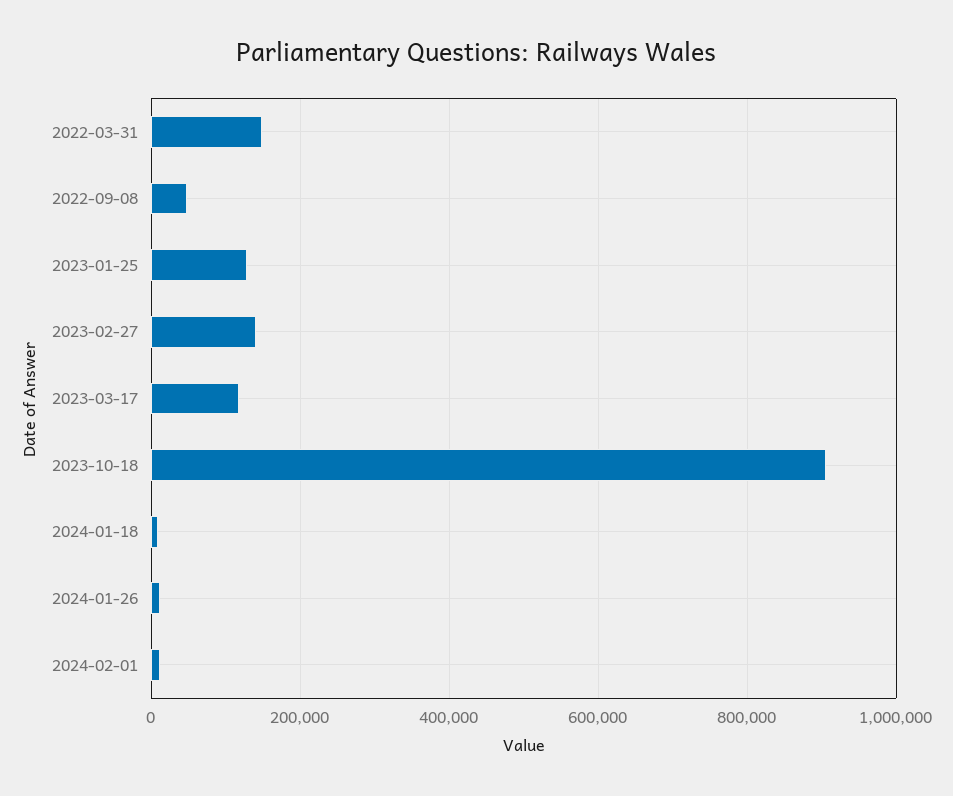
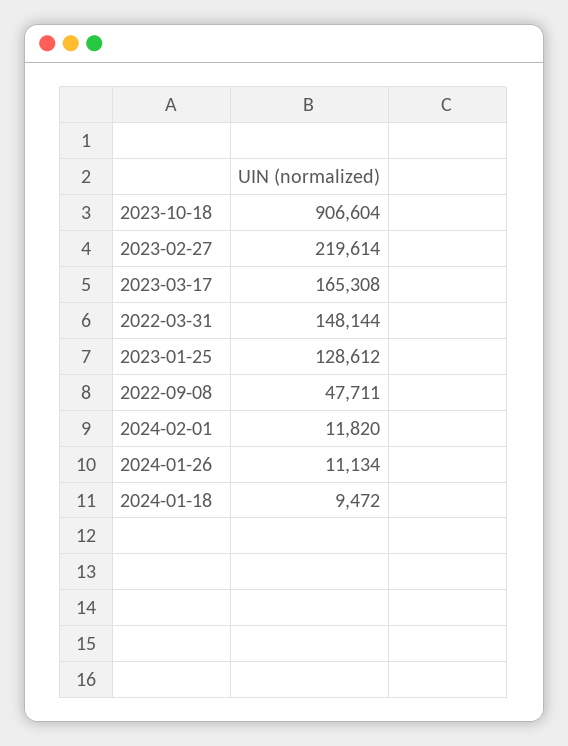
2023-02-27: 140000 -> 219614
2023-03-17: 120000 -> 165308

